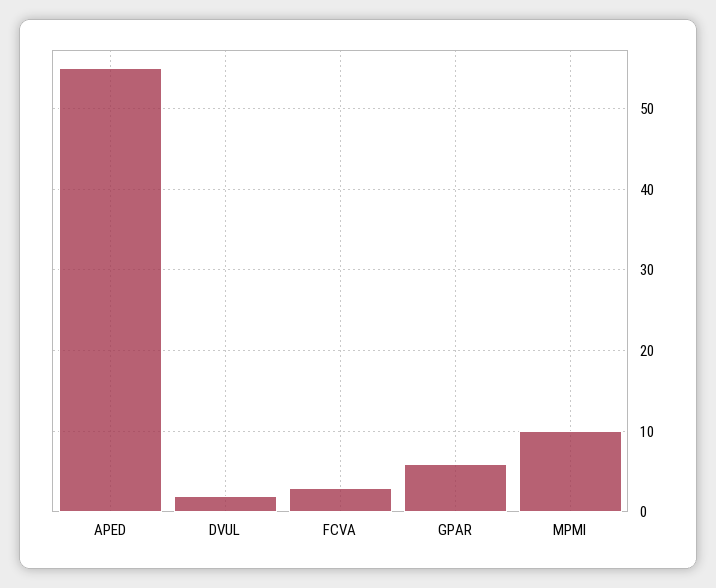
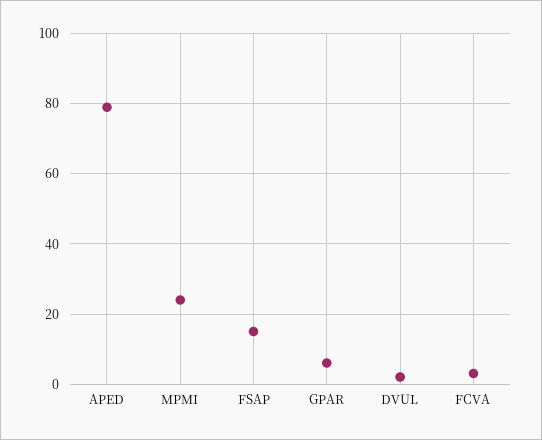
APED: 55 -> 80
MPMI: 10 -> 25
FSAP: none -> 15

